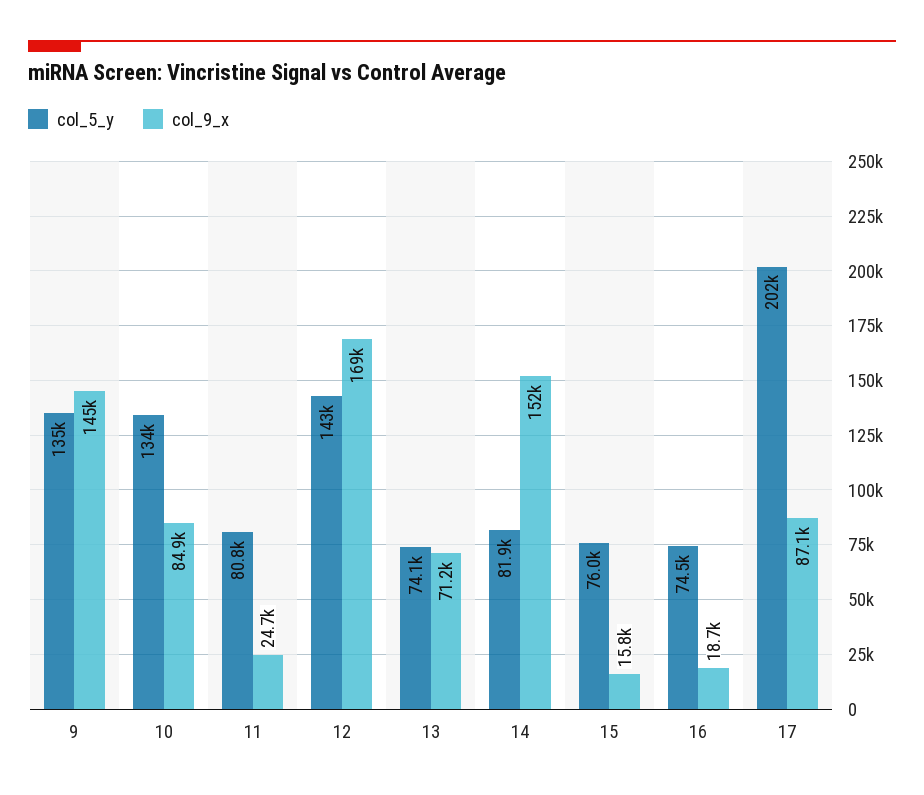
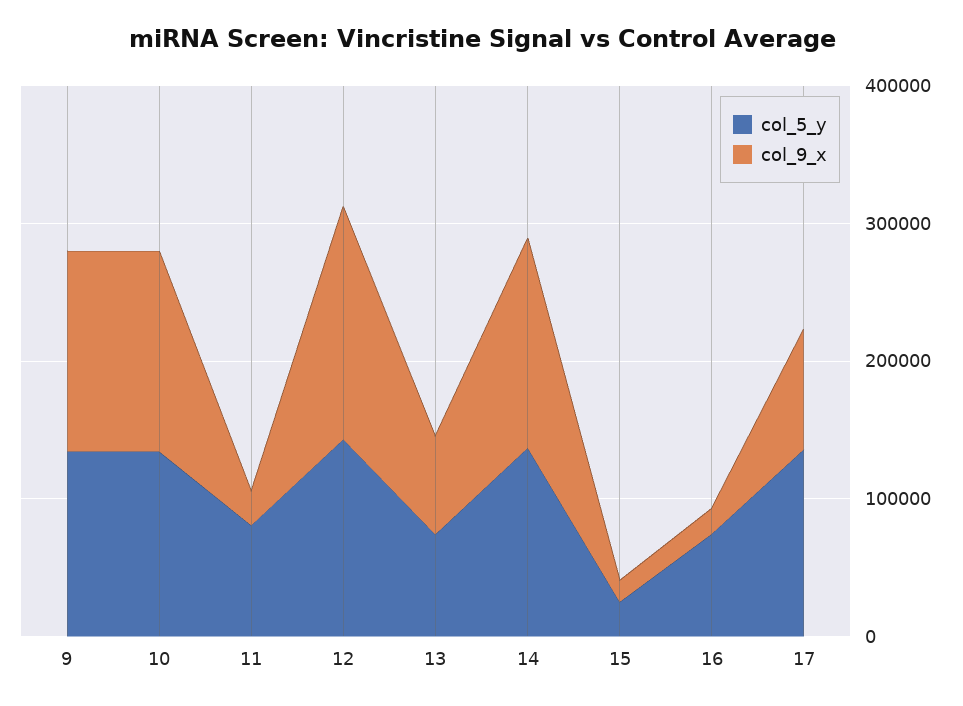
col_9_x, 10: 84900 -> 140000
col_5_y, 14: 81900 -> 140000
col_5_y, 15: 76000 -> 20000
col_5_y, 17: 202000 -> 140000

